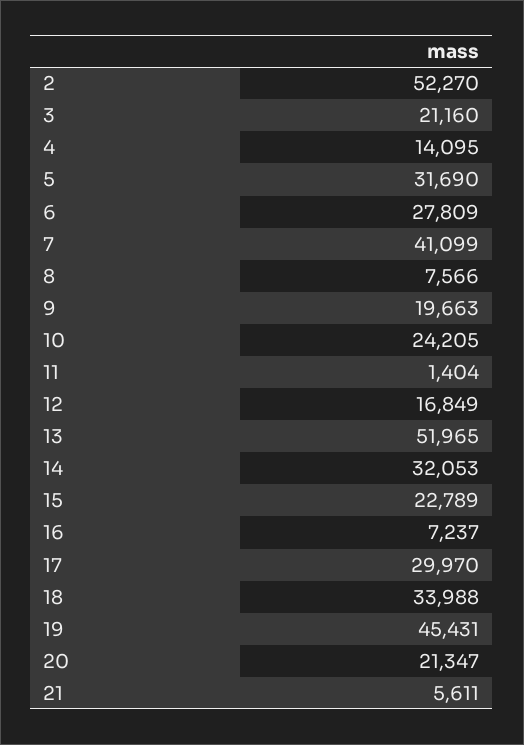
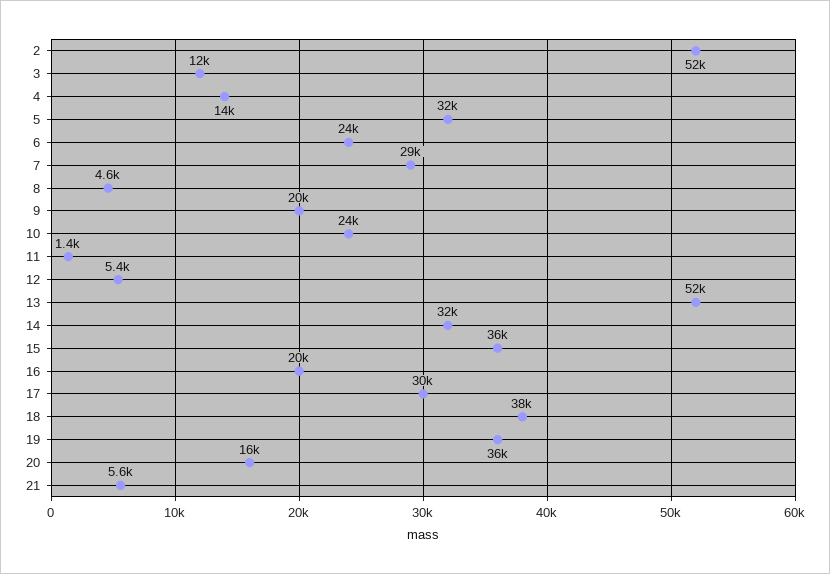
3: 21160 -> 12000
6: 27809 -> 24000
7: 41099 -> 29000
8: 7566 -> 4600
12: 16849 -> 5400
15: 22789 -> 36000
16: 7237 -> 20000
18: 33988 -> 38000
19: 45431 -> 36000
20: 21347 -> 16000

